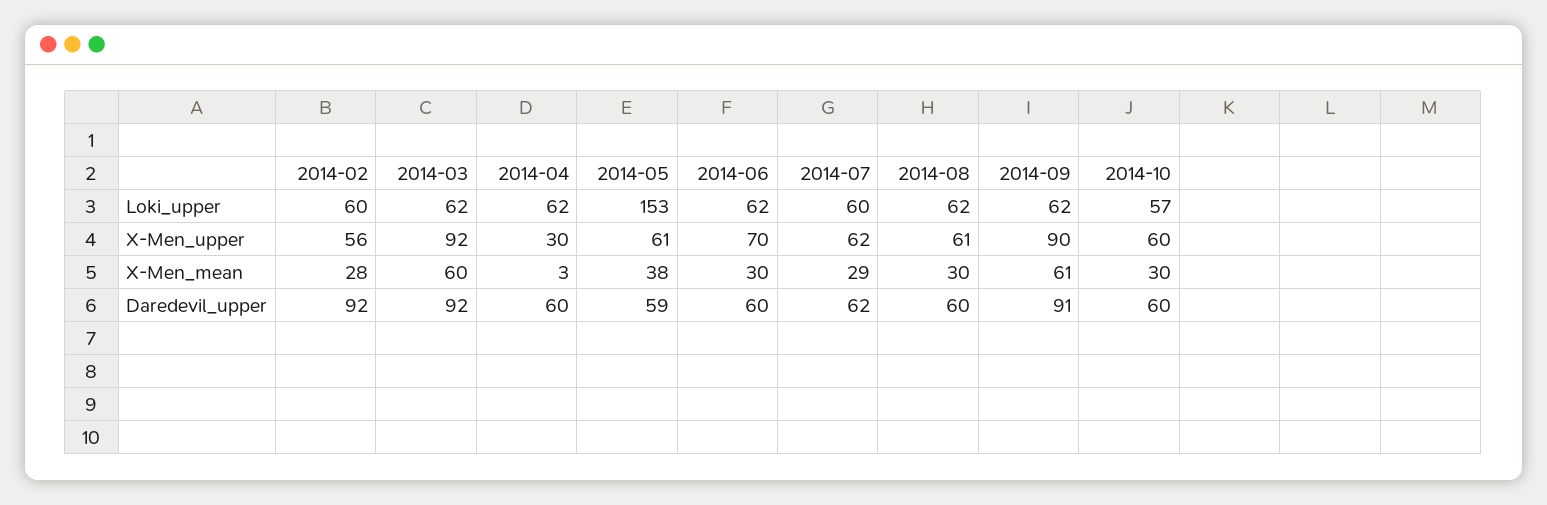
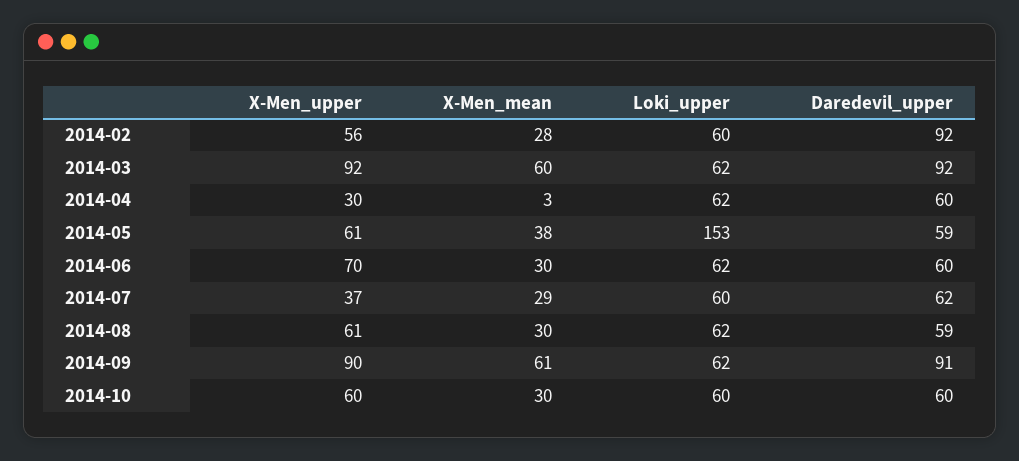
2014-10, Loki_upper: 57 -> 60
2014-07, X-Men_upper: 62 -> 37
2014-08, Daredevil_upper: 60 -> 59

